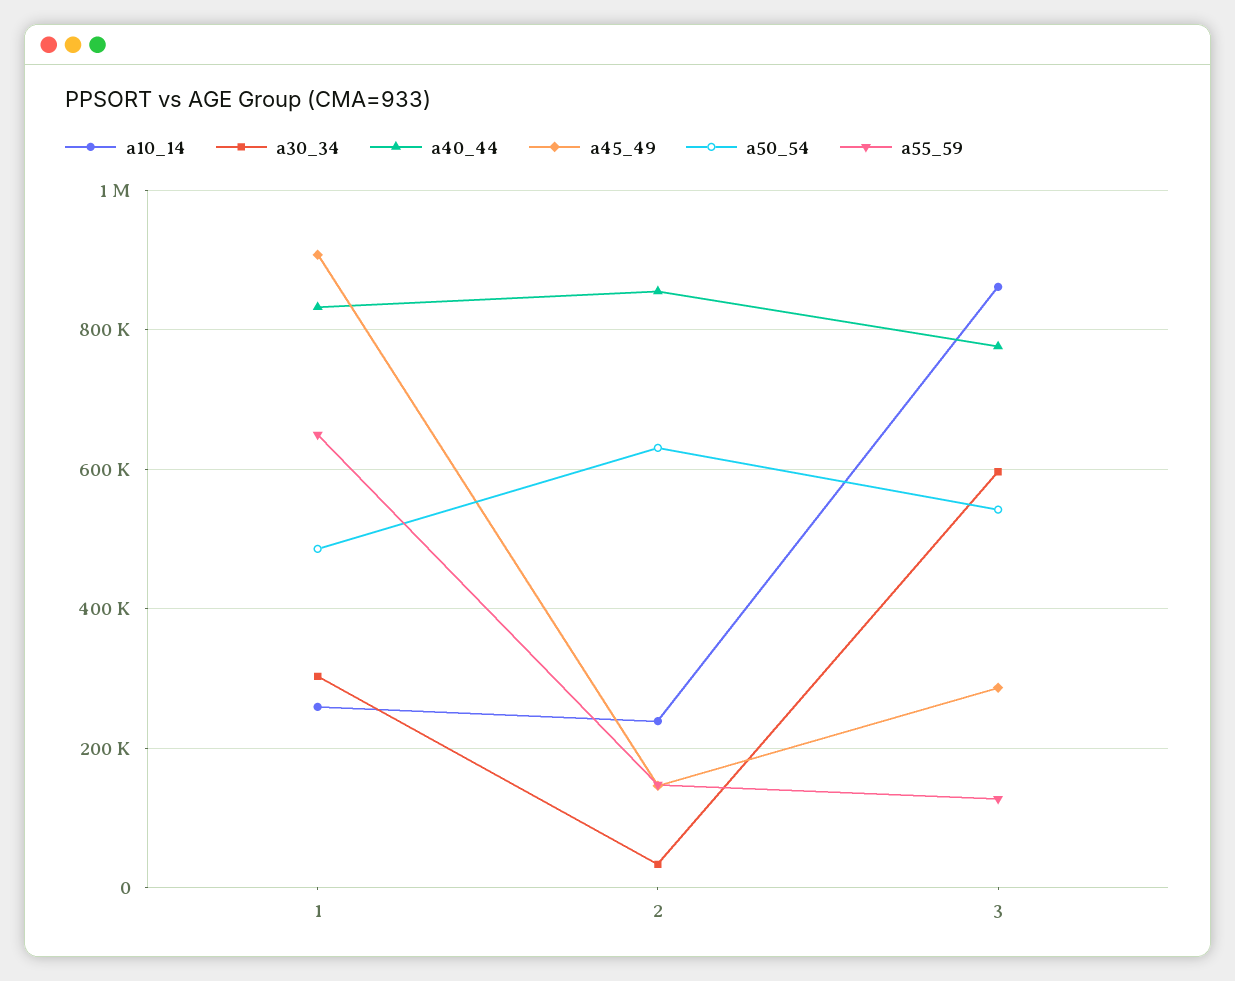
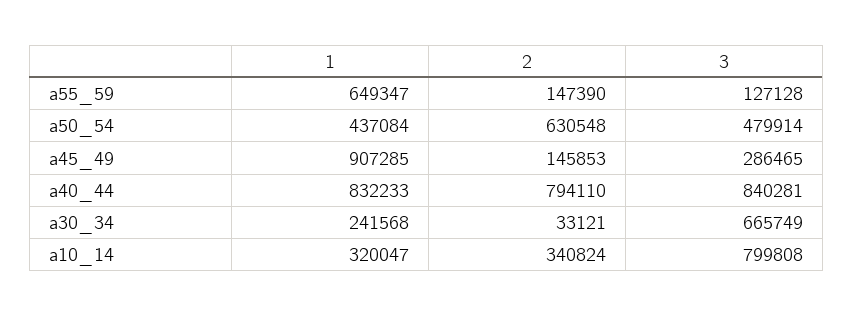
a10_14, 1: 260000 -> 320047
a30_34, 1: 300000 -> 241568
a50_54, 1: 480000 -> 437084
a10_14, 2: 240000 -> 340824
a40_44, 2: 860000 -> 794110
a10_14, 3: 860000 -> 799808
a30_34, 3: 600000 -> 665749
a40_44, 3: 780000 -> 840281
a50_54, 3: 540000 -> 479914

